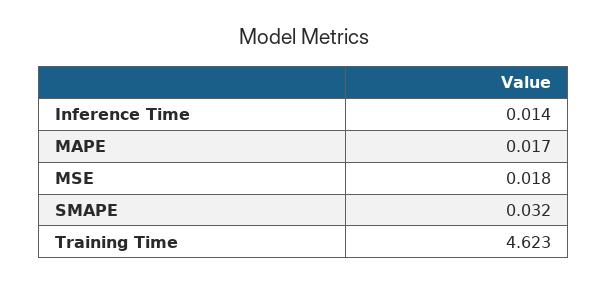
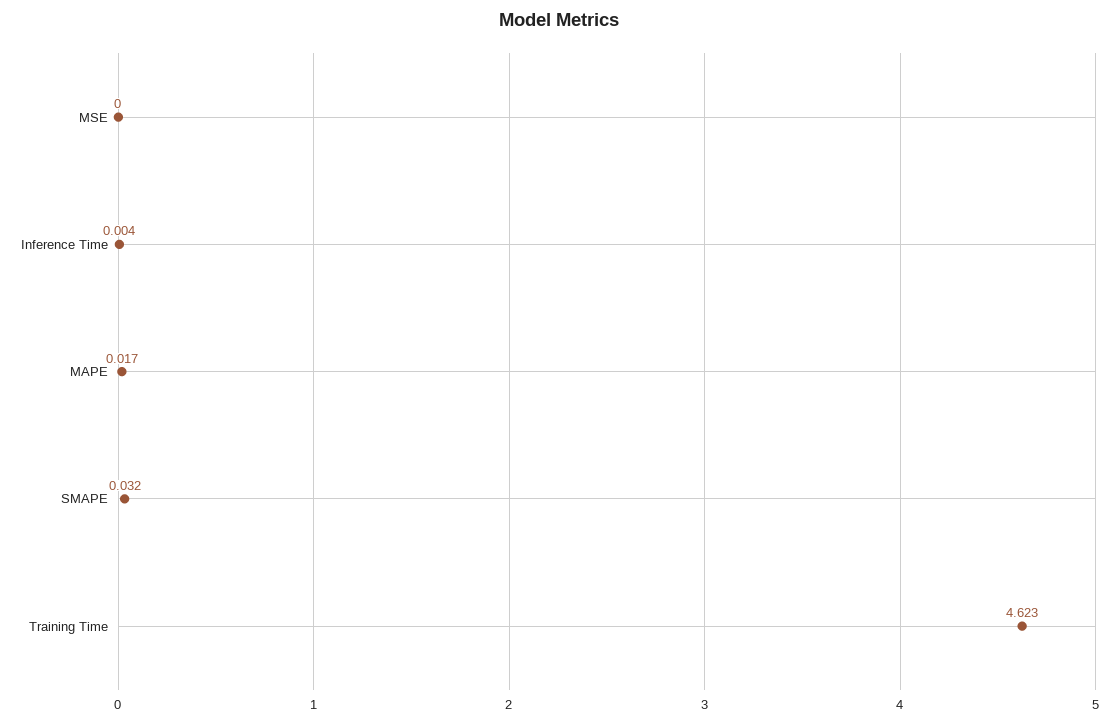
Inference Time: 0.014 -> 0.004
MSE: 0.018 -> 0

